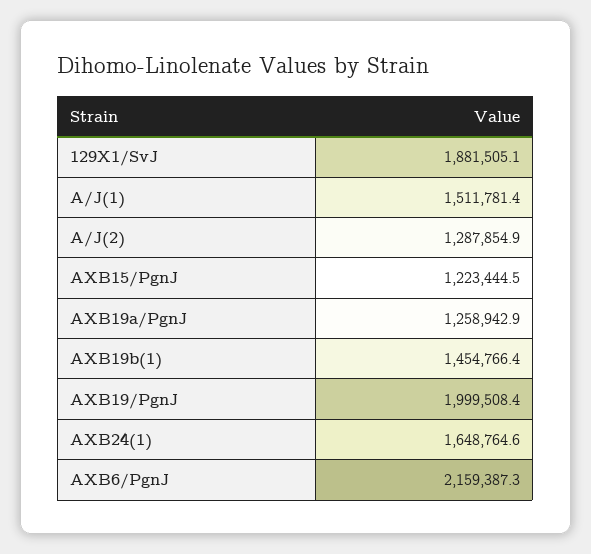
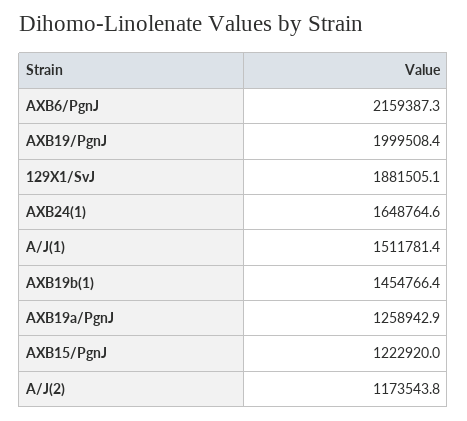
A/J(2): 1287854.9 -> 1173543.8
AXB15/PgnJ: 1223444.5 -> 1222920

